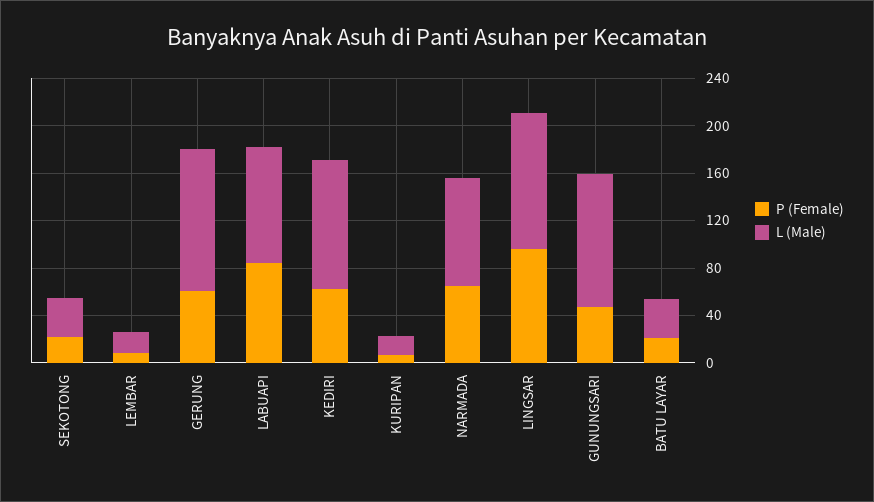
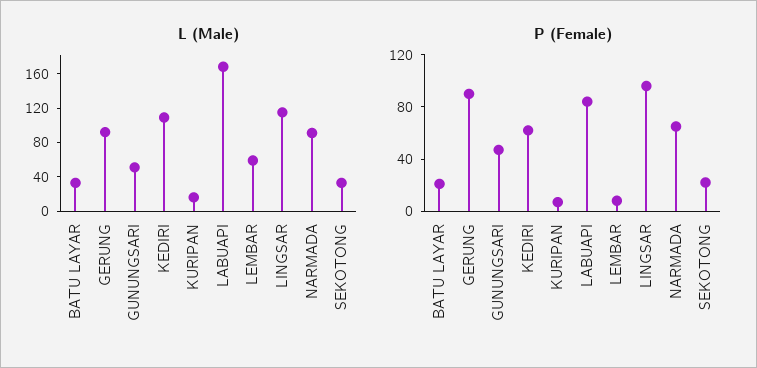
L (Male), LEMBAR: 20 -> 60
P (Female), GERUNG: 60 -> 90
L (Male), GERUNG: 120 -> 90
L (Male), LABUAPI: 100 -> 170
L (Male), GUNUNGSARI: 110 -> 50

